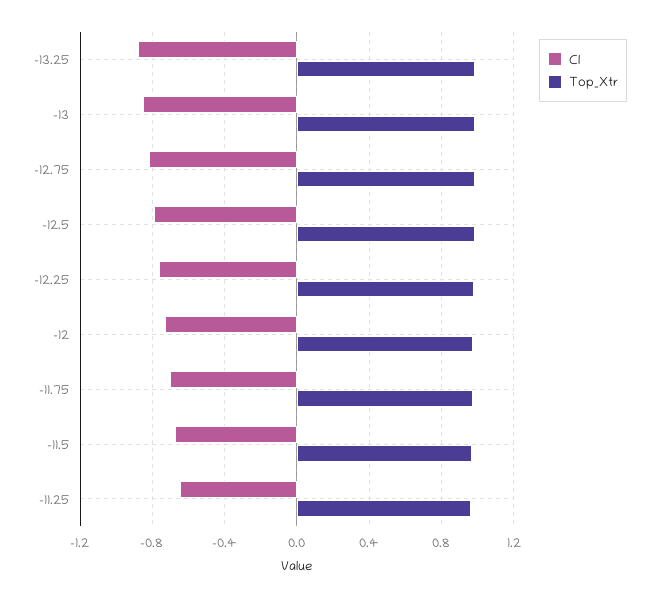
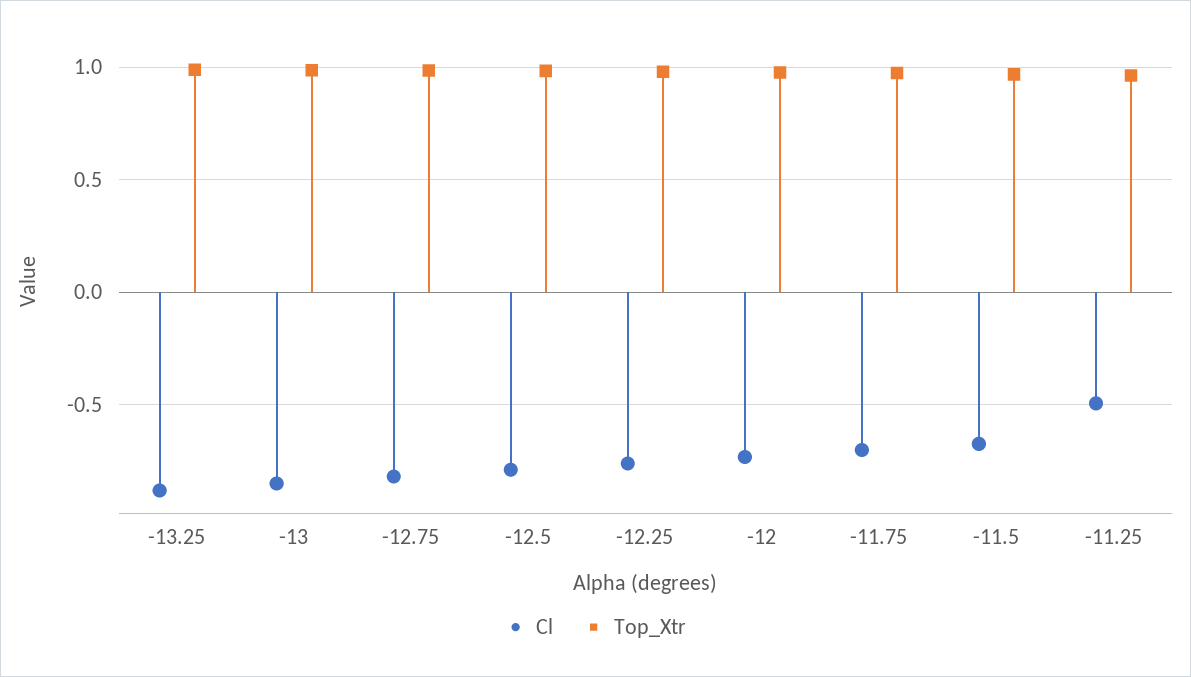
Cl, -11.25: -0.65 -> -0.5

